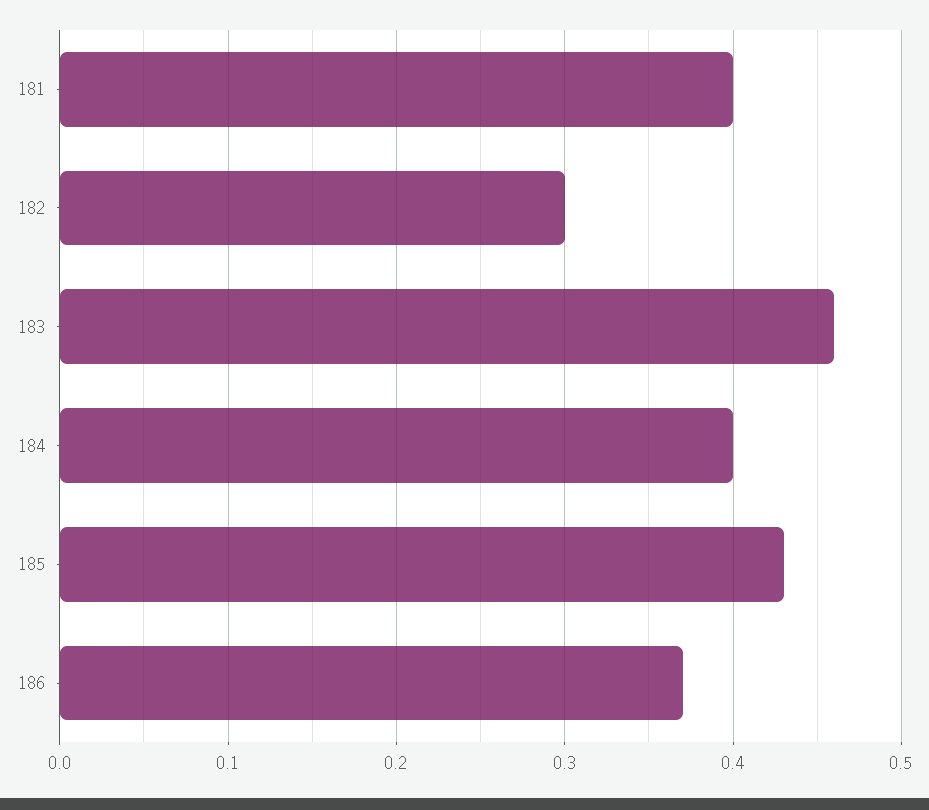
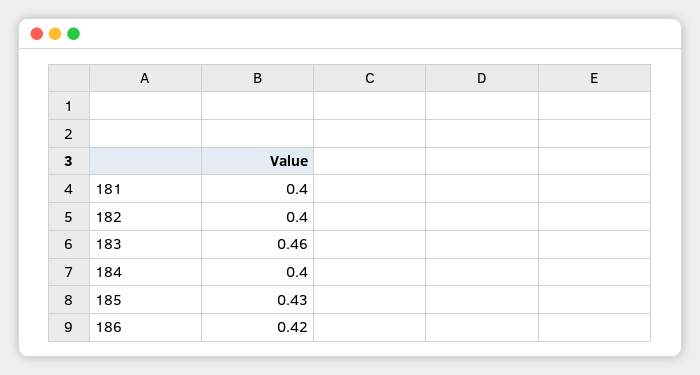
182: 0.3 -> 0.4
186: 0.37 -> 0.42

